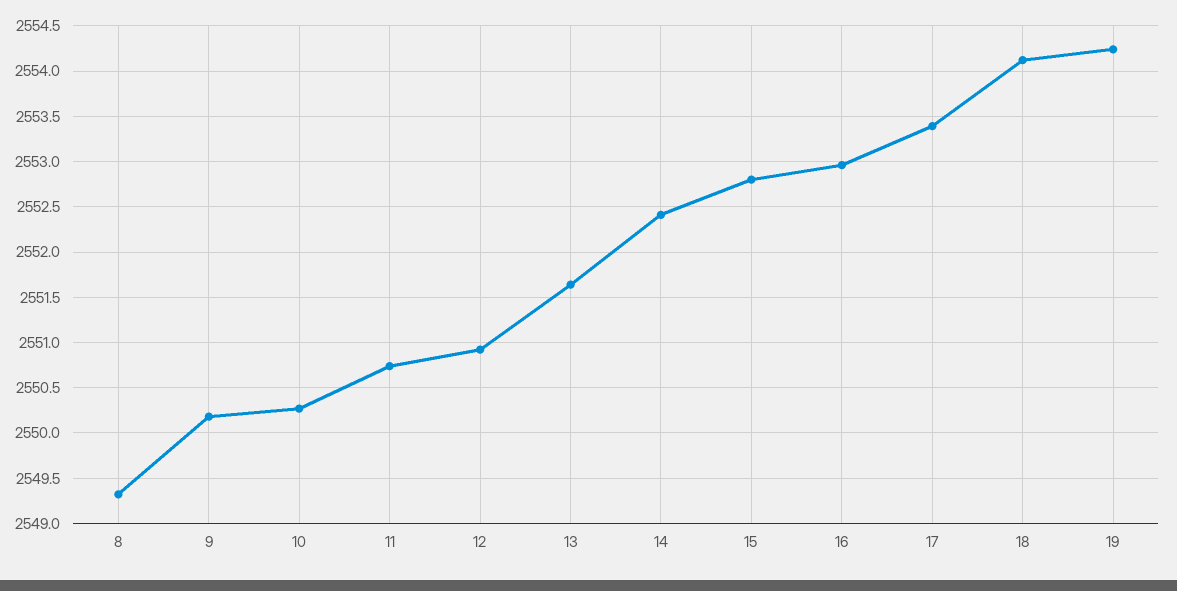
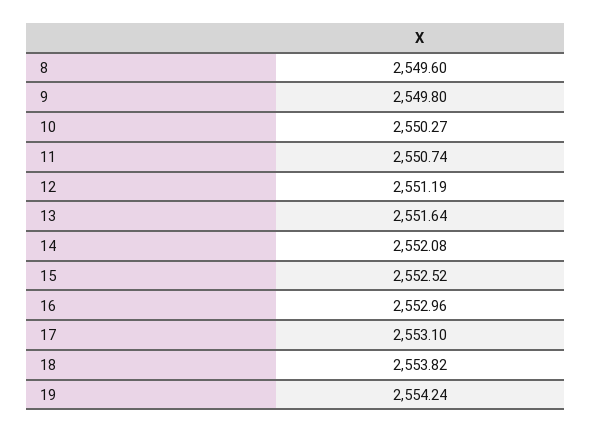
8: 2549.3 -> 2549.6
9: 2550.2 -> 2549.8
12: 2550.9 -> 2551.19
14: 2552.4 -> 2552.08
15: 2552.8 -> 2552.52
17: 2553.4 -> 2553.1
18: 2554.1 -> 2553.82

